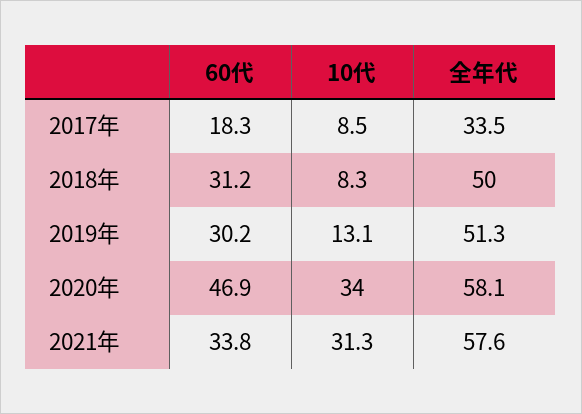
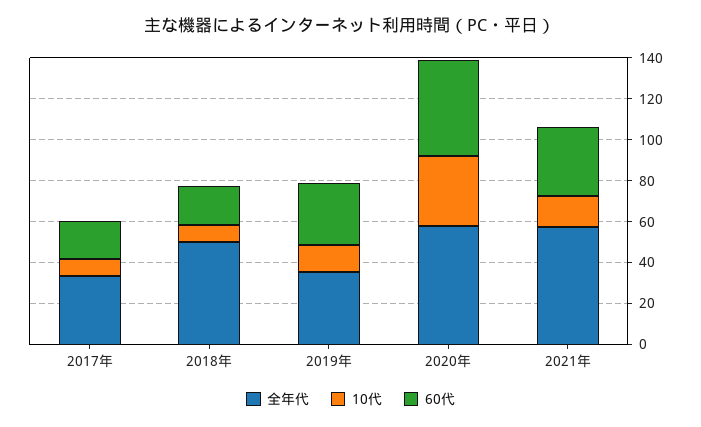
60代, 2018年: 31.2 -> 20
全年代, 2019年: 51.3 -> 35
10代, 2021年: 31.3 -> 15

